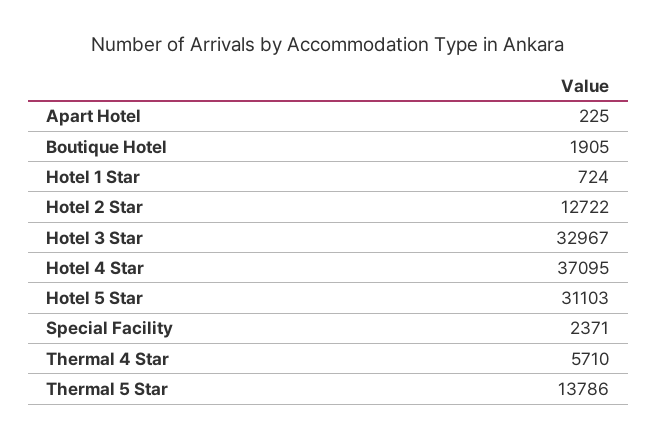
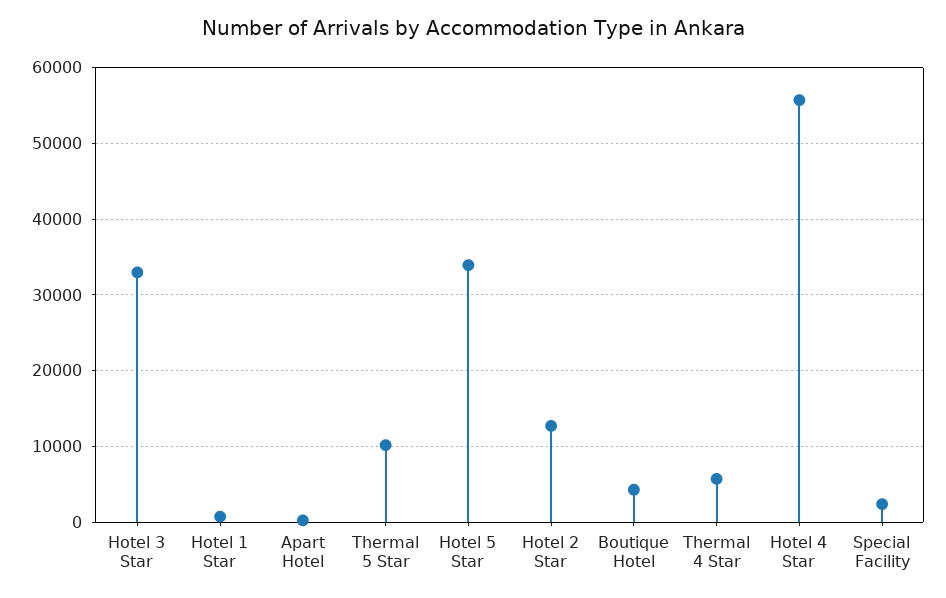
Boutique Hotel: 1905 -> 4000
Hotel 4 Star: 37095 -> 56000
Hotel 5 Star: 31103 -> 34000
Thermal 5 Star: 13786 -> 10000

